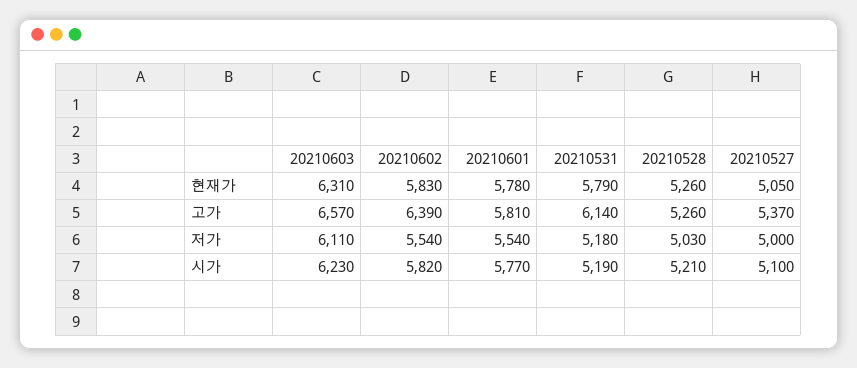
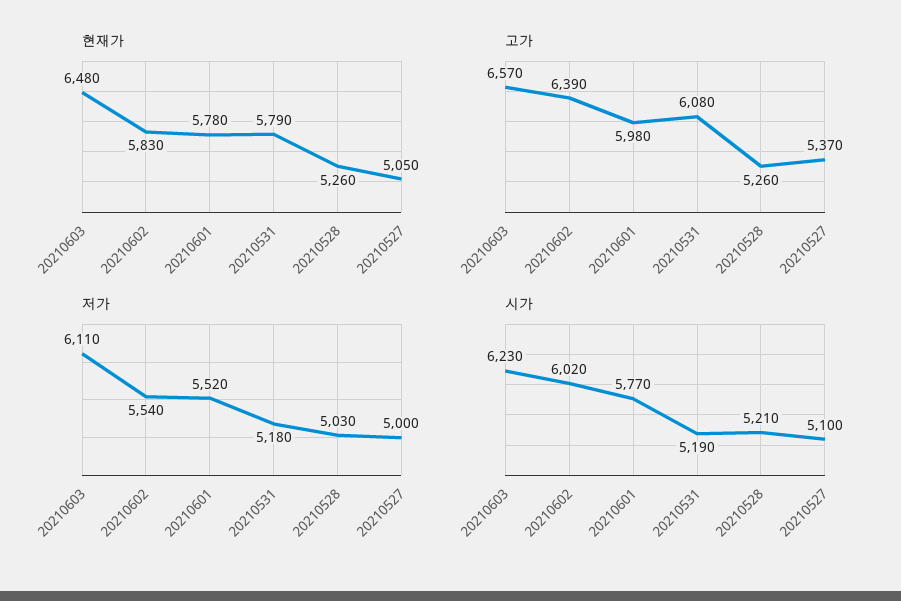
현재가, 20210603: 6310 -> 6480
고가, 20210601: 5810 -> 5980
고가, 20210531: 6140 -> 6080
저가, 20210601: 5540 -> 5520
시가, 20210602: 5820 -> 6020

